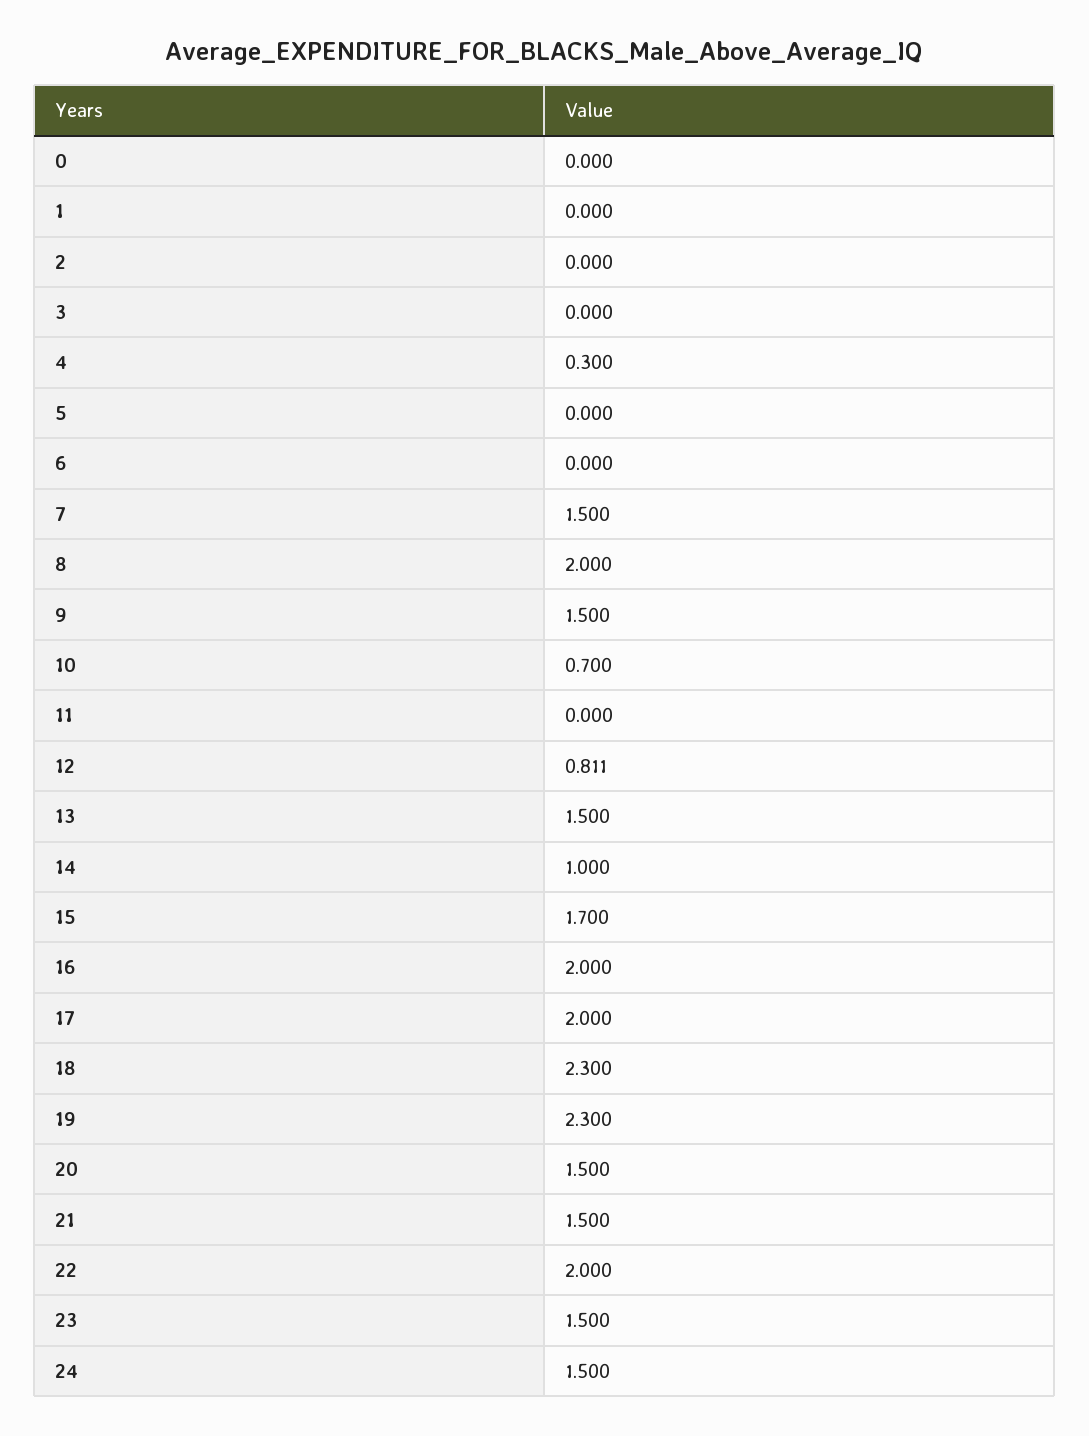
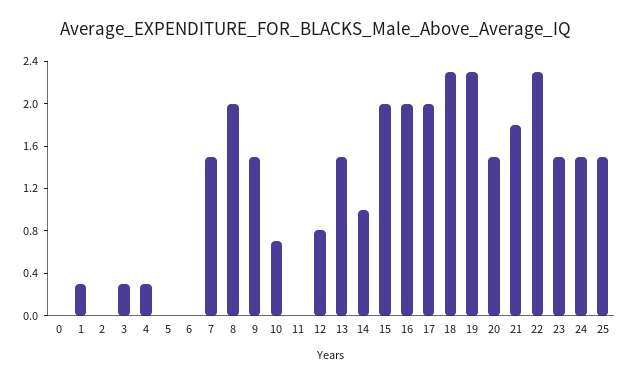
1: 0 -> 0.3
3: 0 -> 0.3
15: 1.7 -> 2
21: 1.5 -> 1.8
22: 2 -> 2.3
25: none -> 1.5

